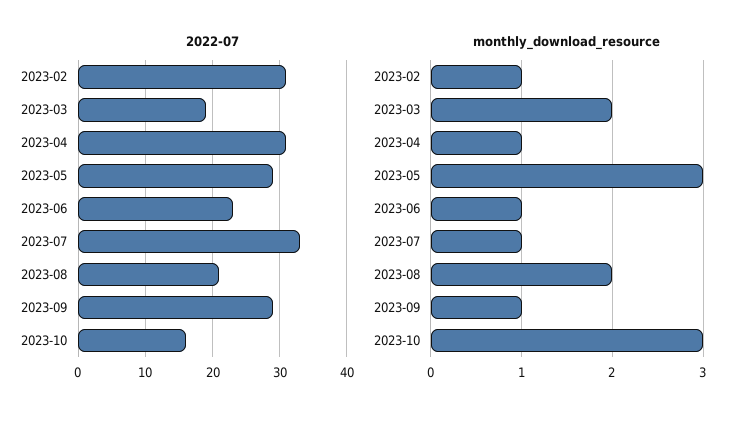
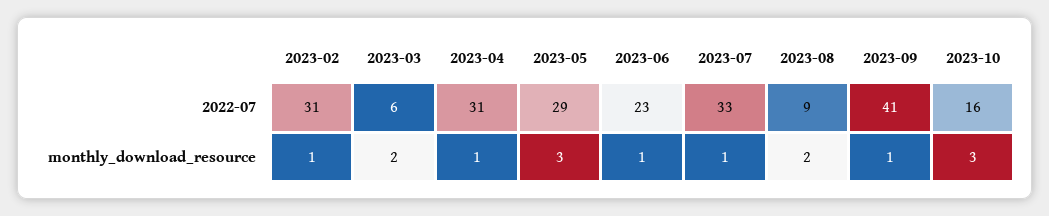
2022-07, 2023-03: 19 -> 6
2022-07, 2023-08: 21 -> 9
2022-07, 2023-09: 29 -> 41

